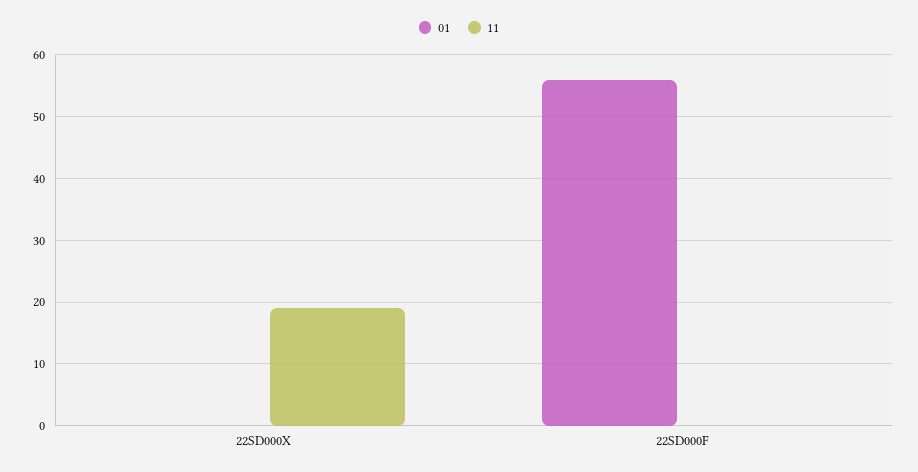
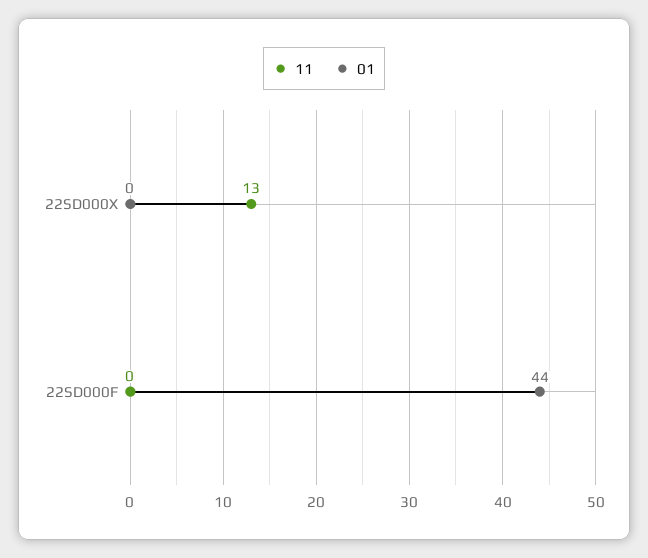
11, 22SD000X: 19 -> 13
01, 22SD000F: 56 -> 44

